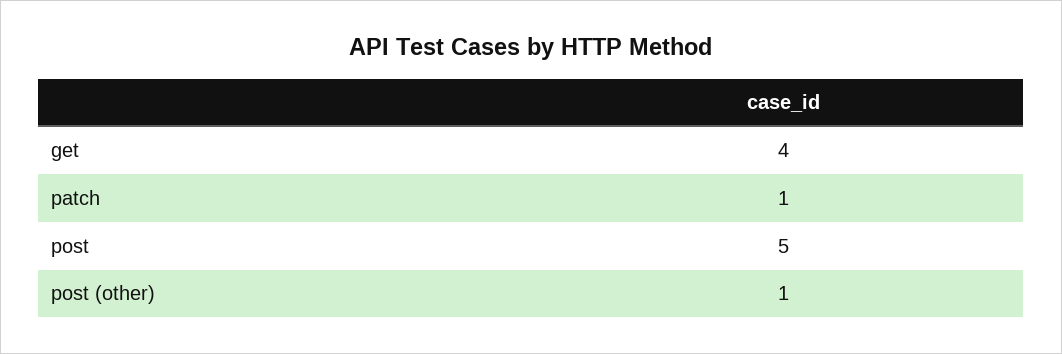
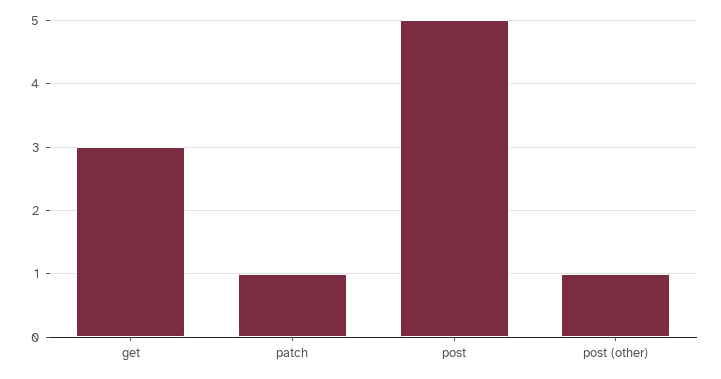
get: 4 -> 3

